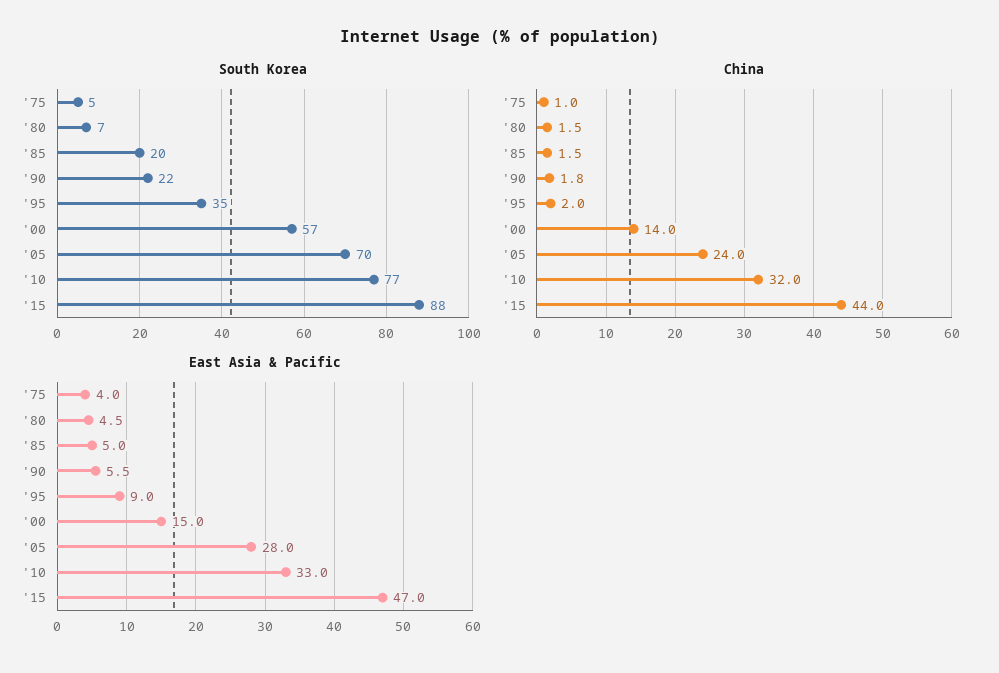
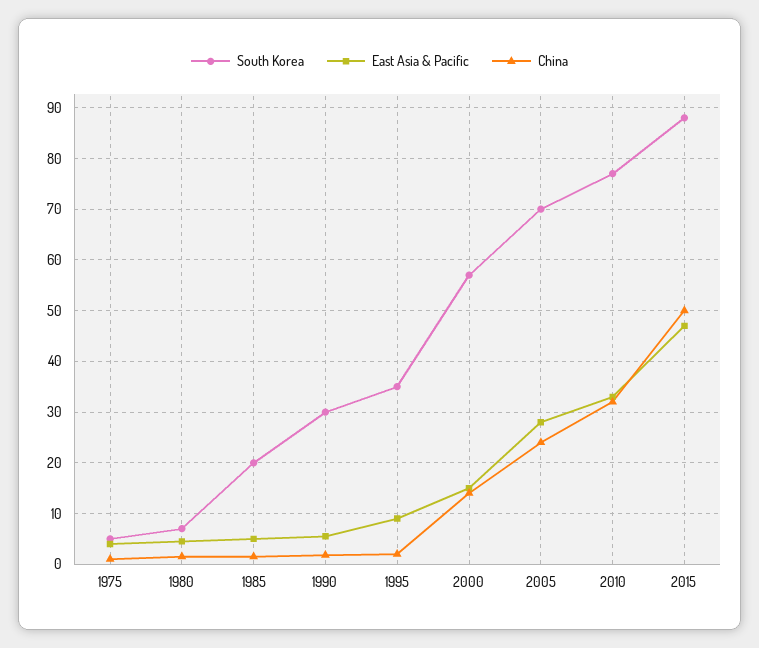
South Korea, '90: 22 -> 30
China, '15: 44 -> 50

